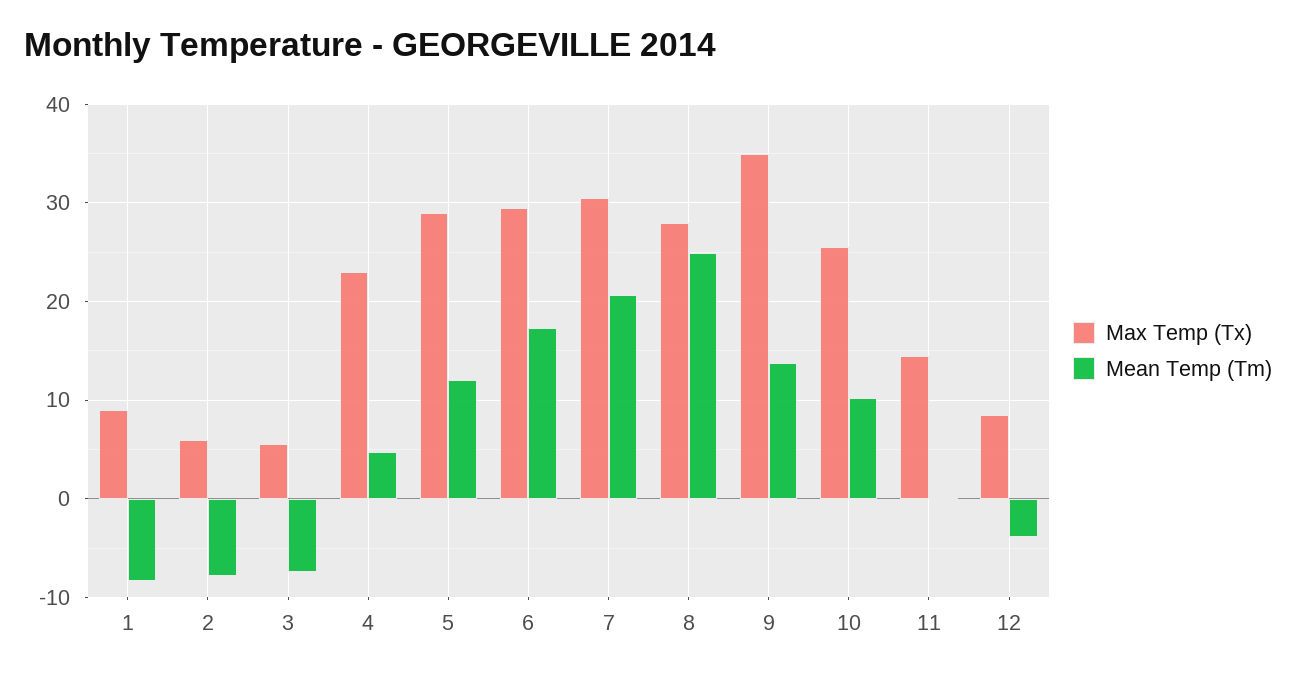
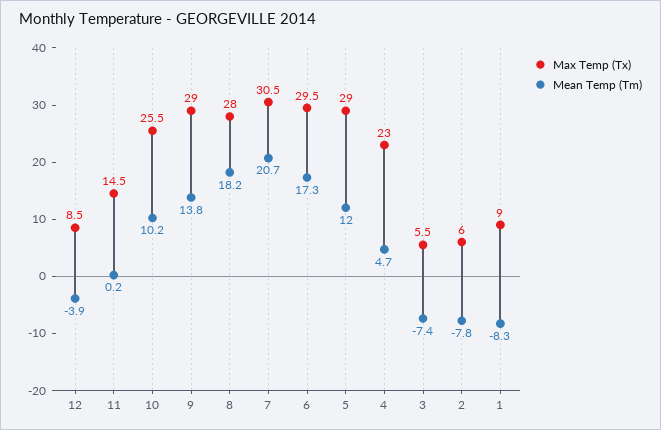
Mean Temp (Tm), 8: 25 -> 18.2
Max Temp (Tx), 9: 35 -> 29

